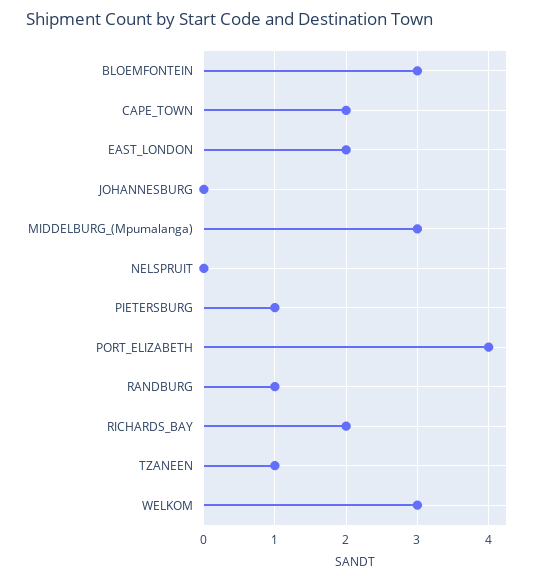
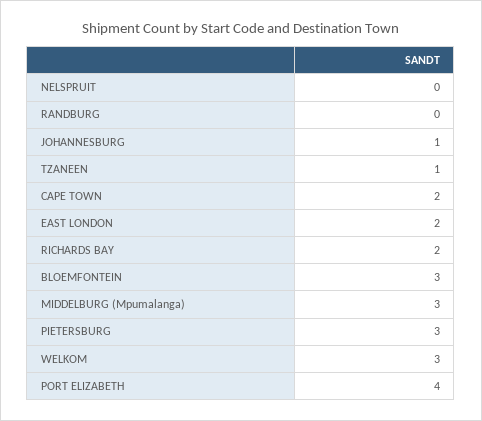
JOHANNESBURG: 0 -> 1
PIETERSBURG: 1 -> 3
RANDBURG: 1 -> 0

